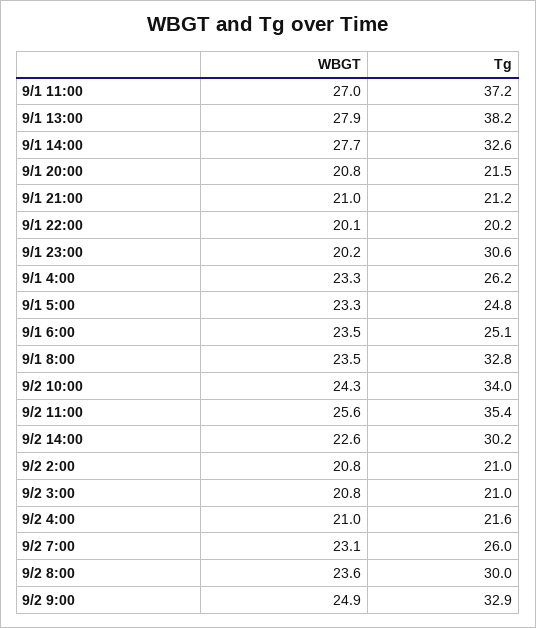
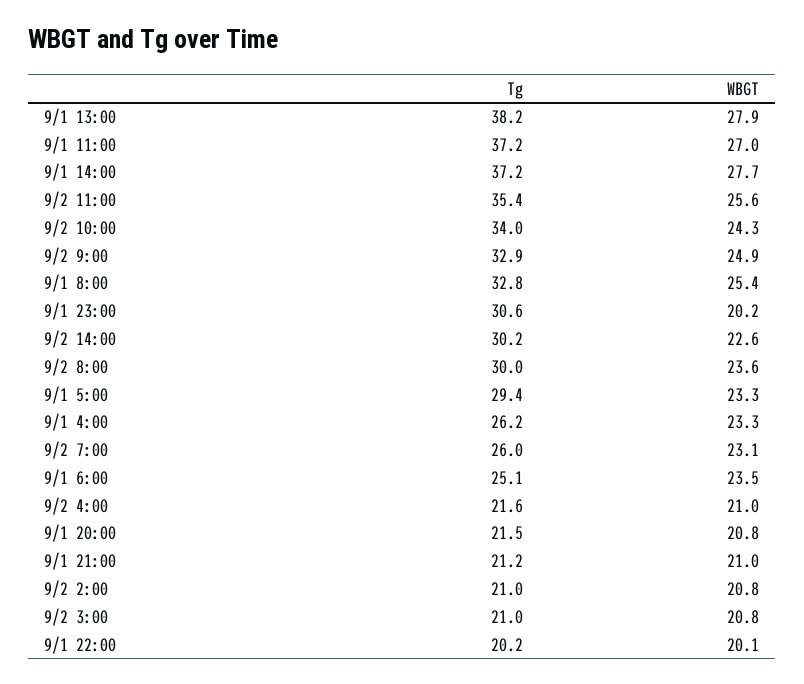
Tg, 9/1 14:00: 32.6 -> 37.2
Tg, 9/1 5:00: 24.8 -> 29.4
WBGT, 9/1 8:00: 23.5 -> 25.4

